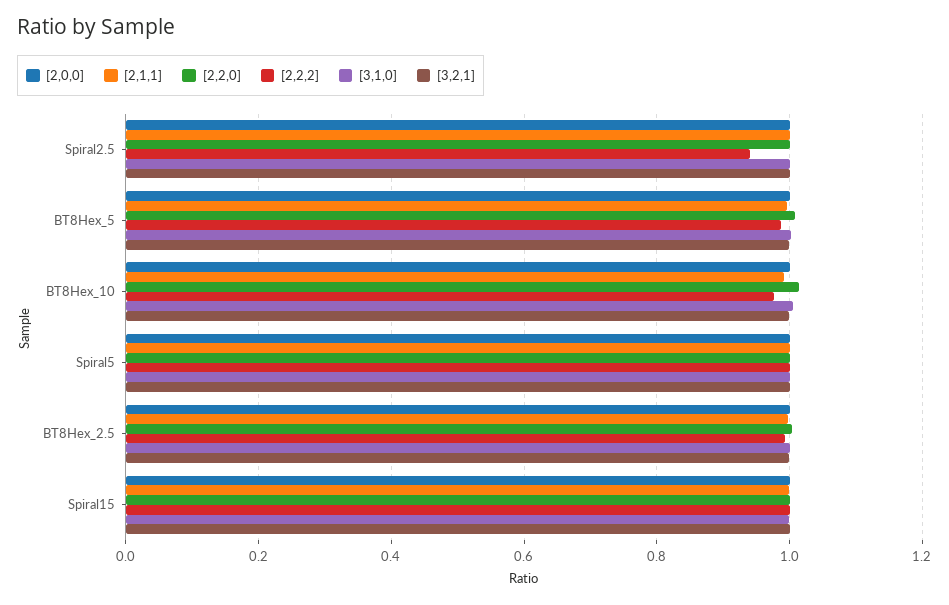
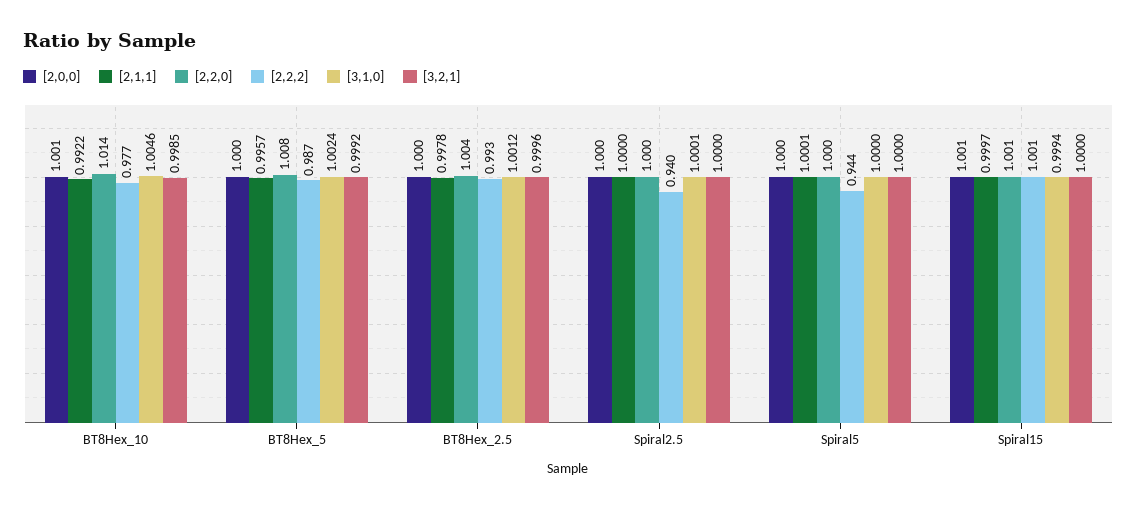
[2,2,2], Spiral5: 1 -> 0.944

